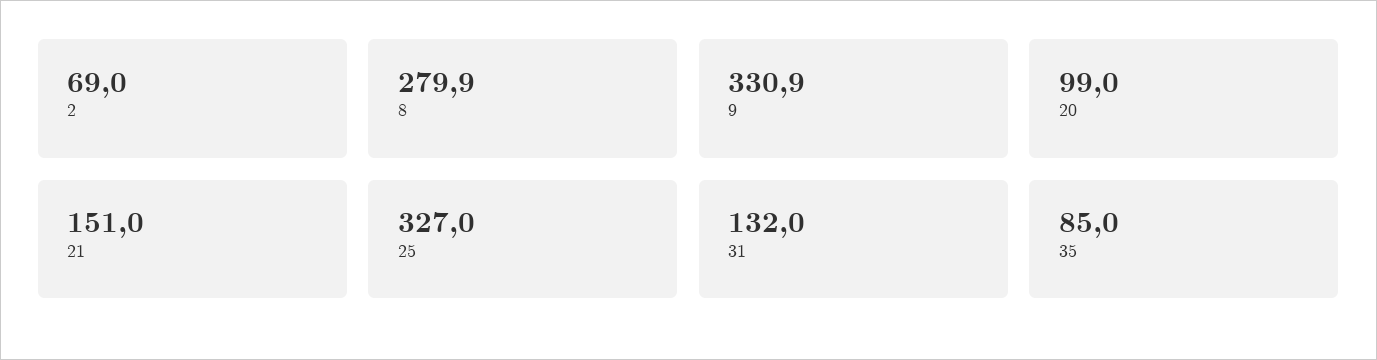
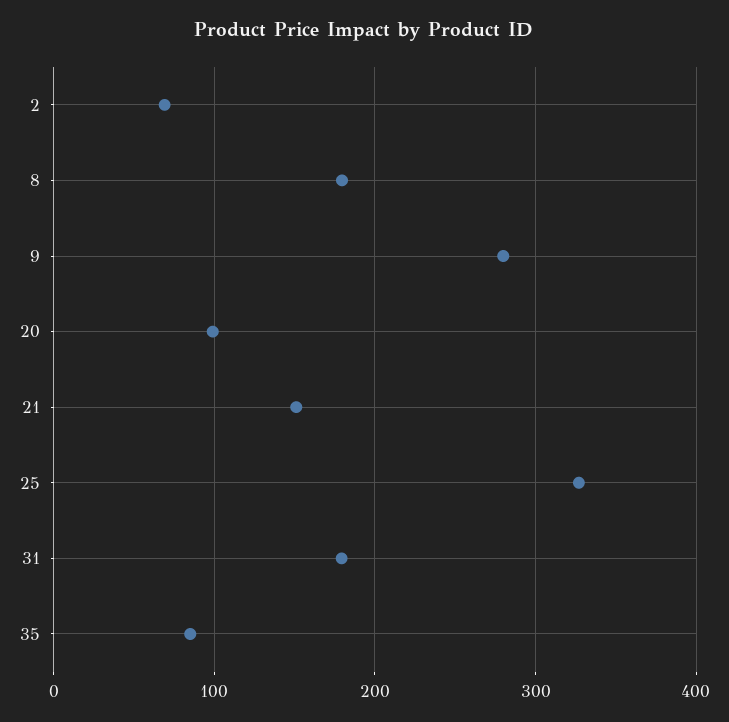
8: 279.9 -> 180
9: 330.9 -> 280
31: 132 -> 180

